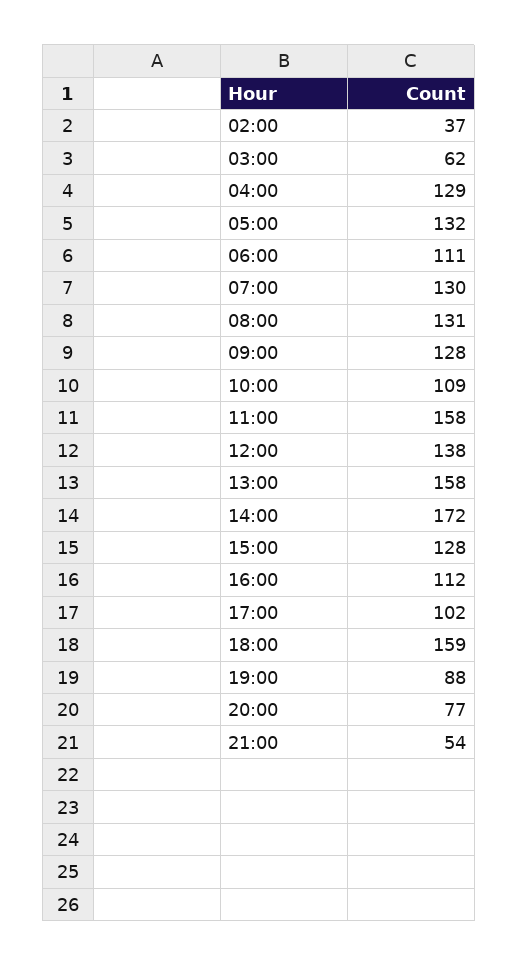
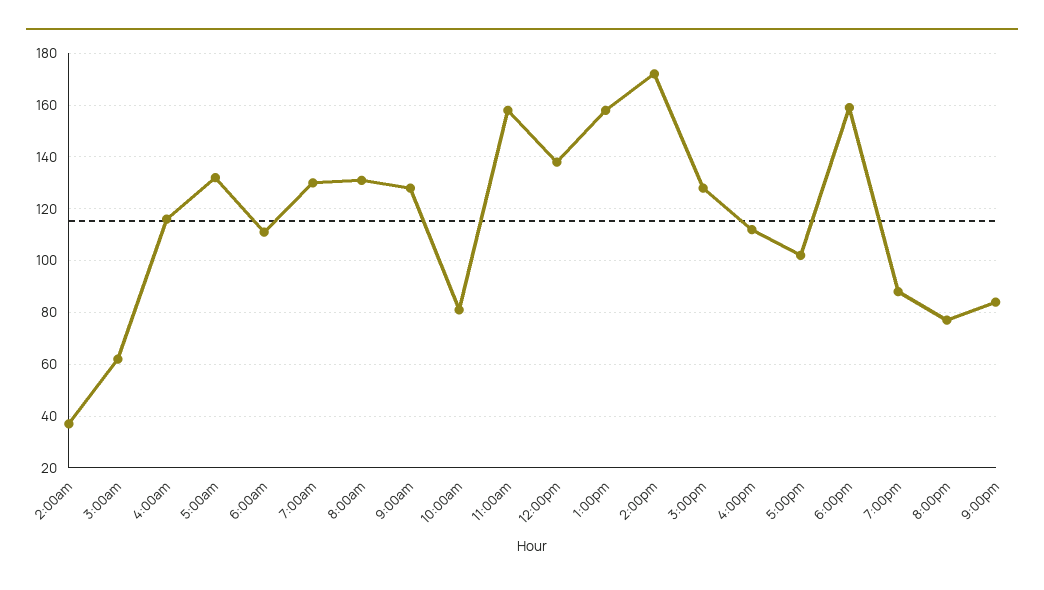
04:00: 129 -> 115
10:00: 109 -> 80
21:00: 54 -> 85

